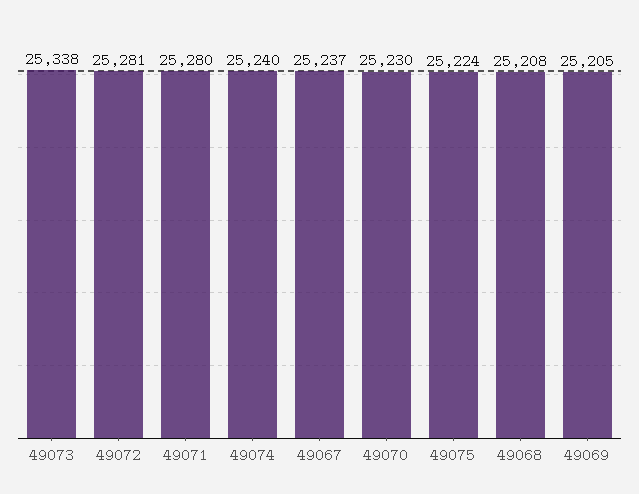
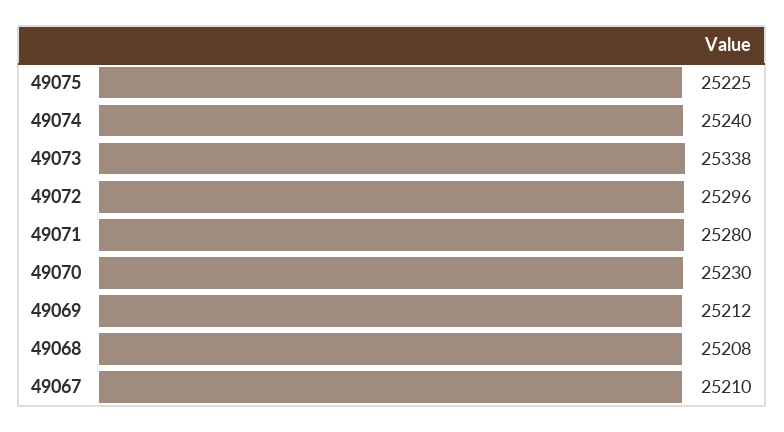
49072: 25281 -> 25296
49067: 25237 -> 25210
49075: 25224 -> 25225
49069: 25205 -> 25212

